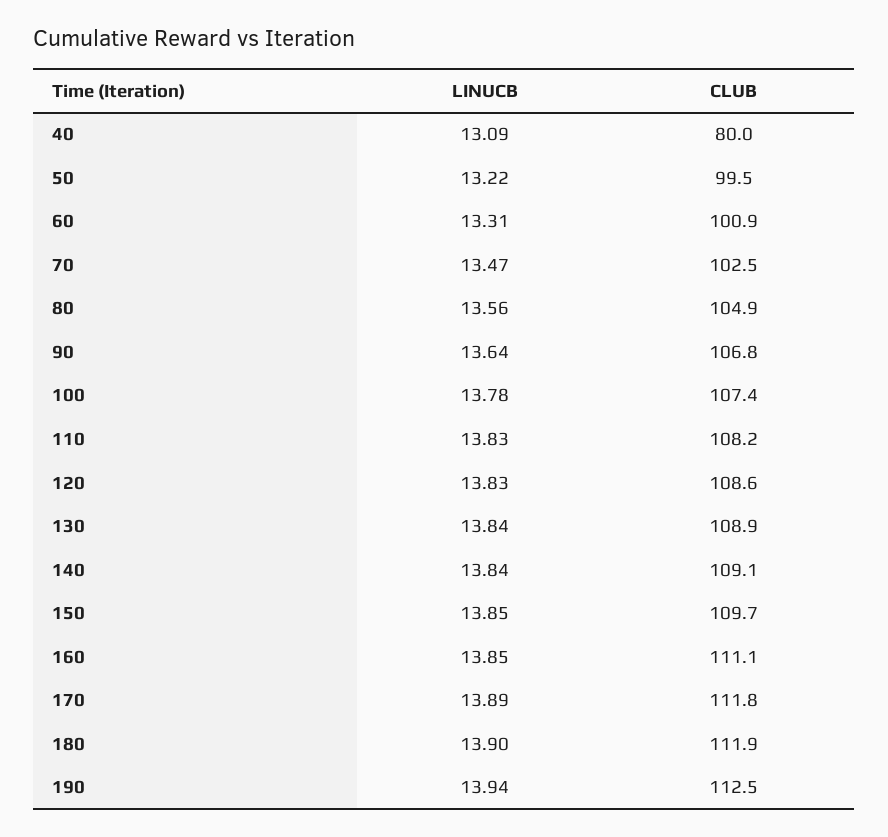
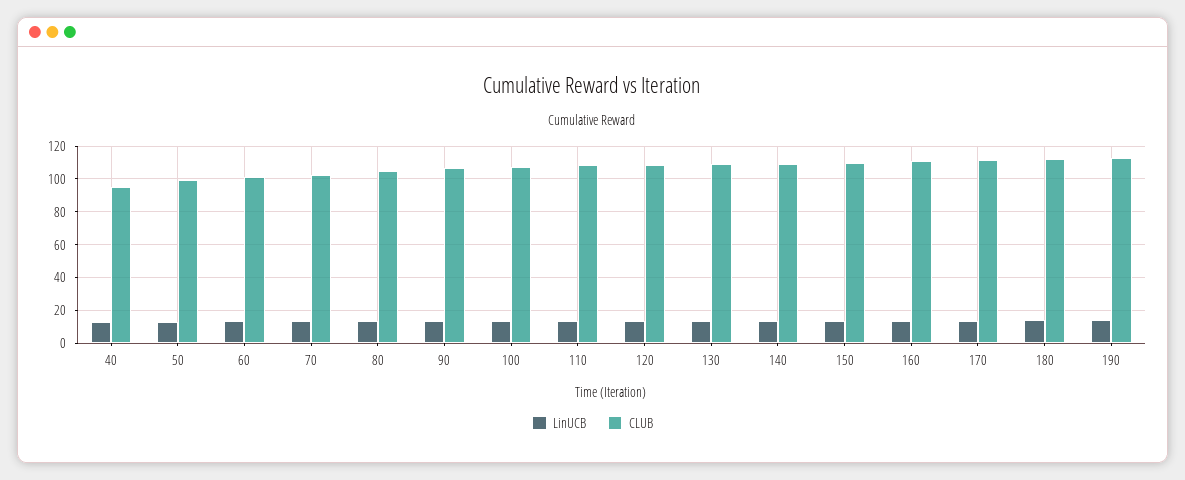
CLUB, 40: 80 -> 95

